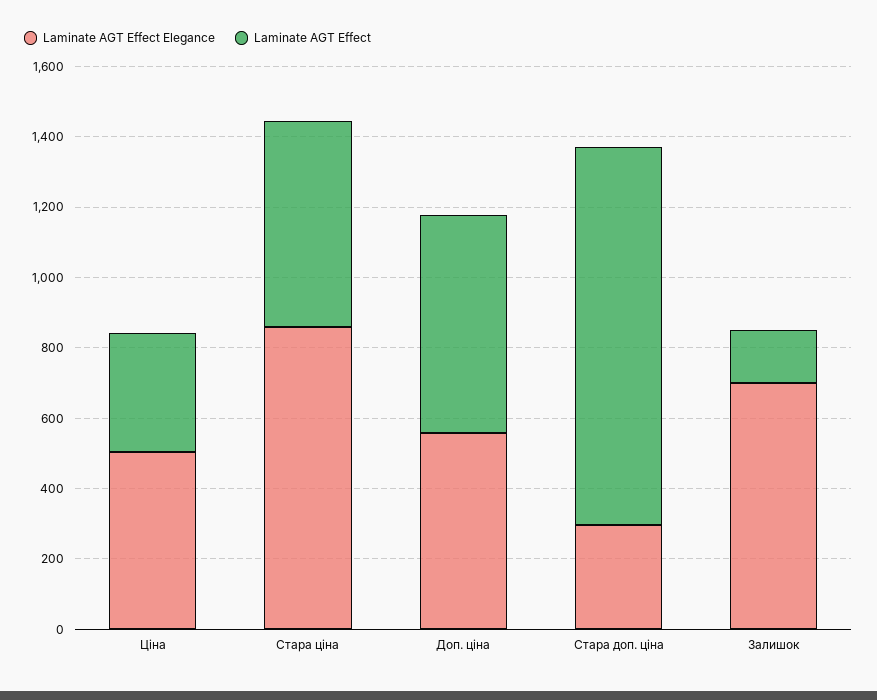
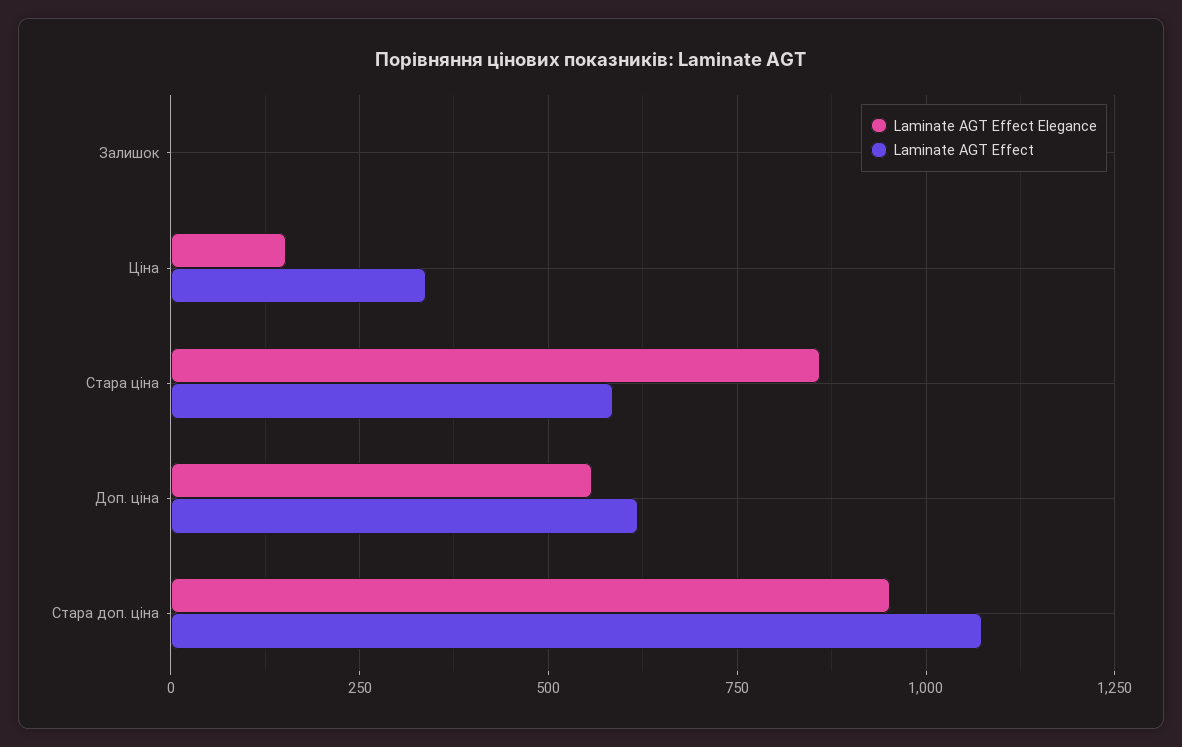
Laminate AGT Effect Elegance, Ціна: 500 -> 150
Laminate AGT Effect Elegance, Стара доп. ціна: 300 -> 950
Laminate AGT Effect Elegance, Залишок: 700 -> 0
Laminate AGT Effect, Залишок: 150 -> 0

